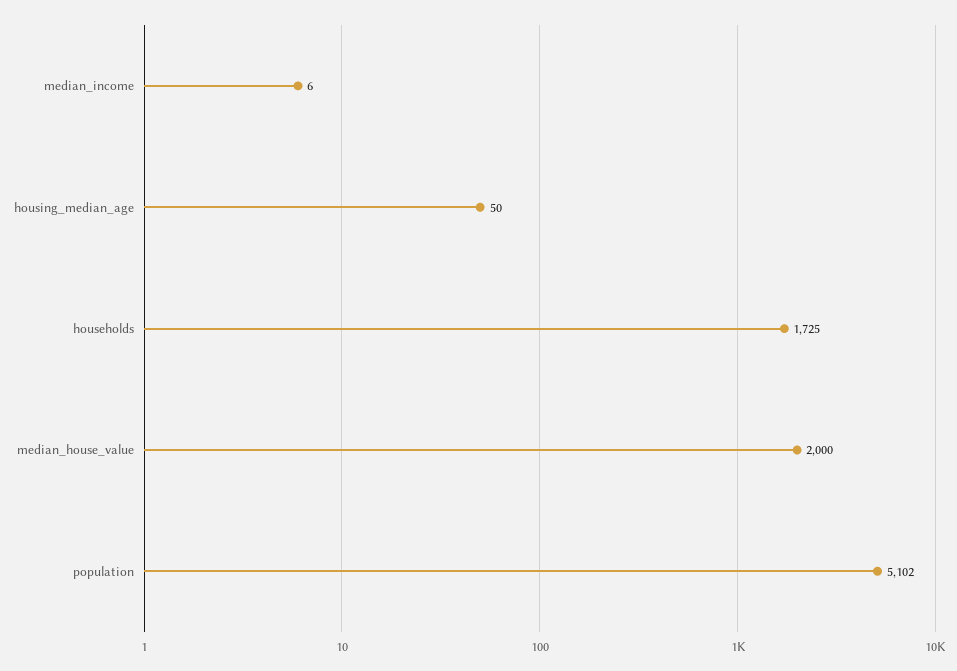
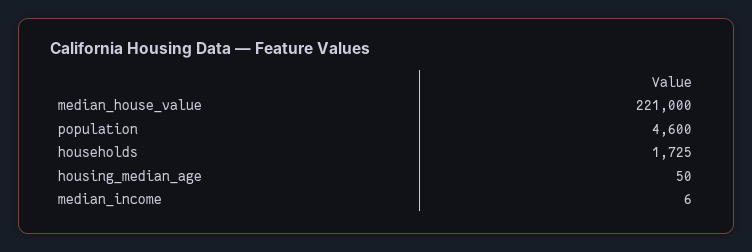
median_house_value: 2000 -> 221000
population: 5102 -> 4600

